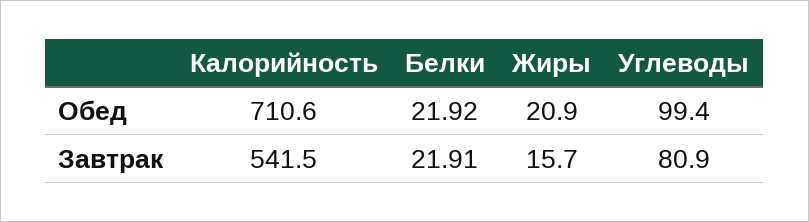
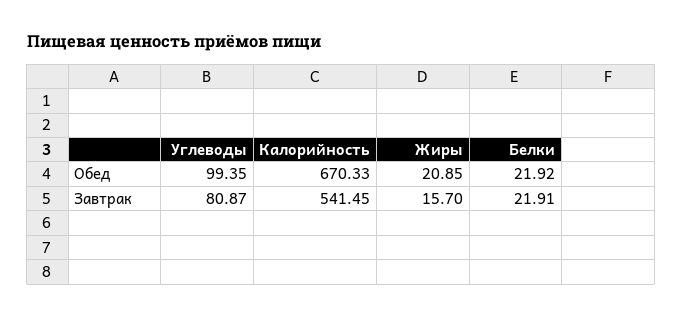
Калорийность, Обед: 710.6 -> 670.33

